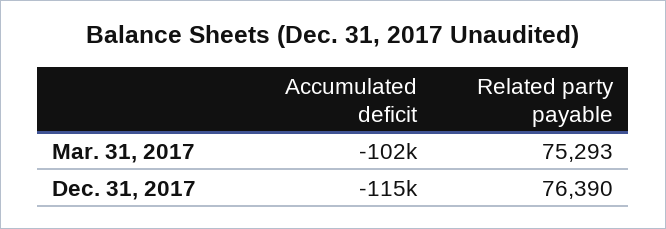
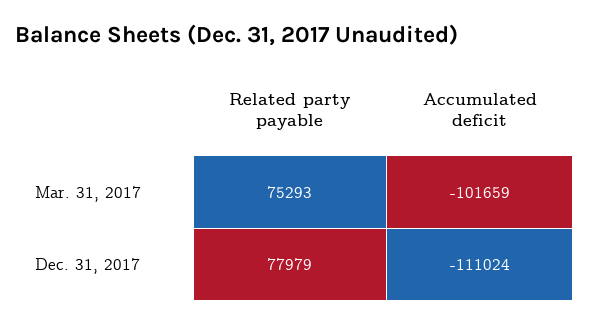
Accumulated deficit, Dec. 31, 2017: -115000 -> -111024
Related party payable, Dec. 31, 2017: 76390 -> 77979

